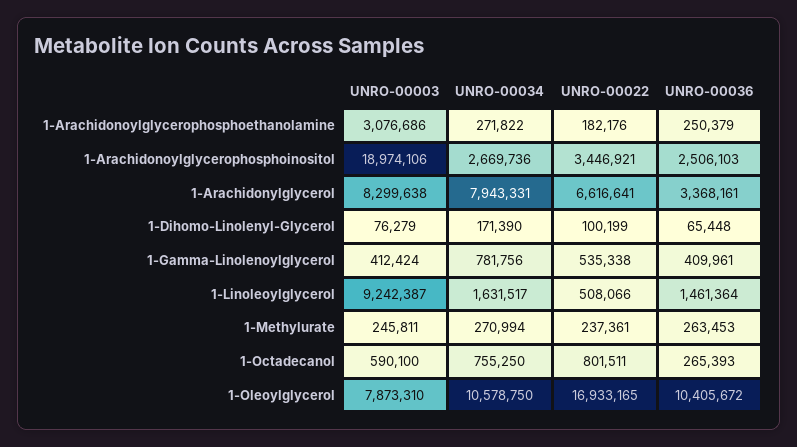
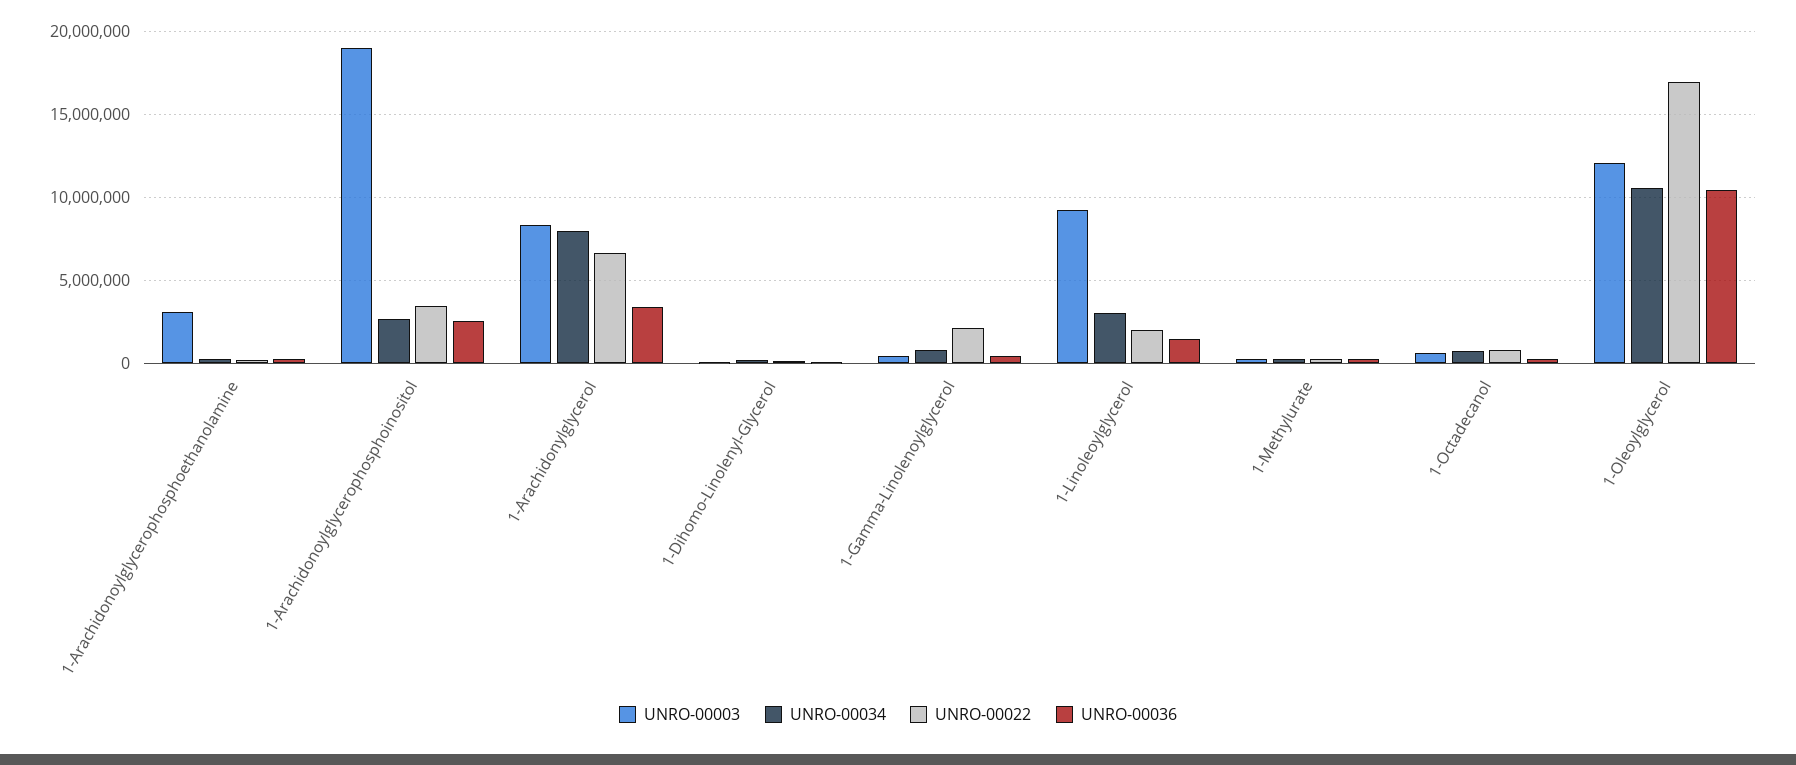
UNRO-00022, 1-Gamma-Linolenoylglycerol: 535338 -> 2000000
UNRO-00034, 1-Linoleoylglycerol: 1631517 -> 3000000
UNRO-00022, 1-Linoleoylglycerol: 508066 -> 2000000
UNRO-00003, 1-Oleoylglycerol: 7873310 -> 12000000

